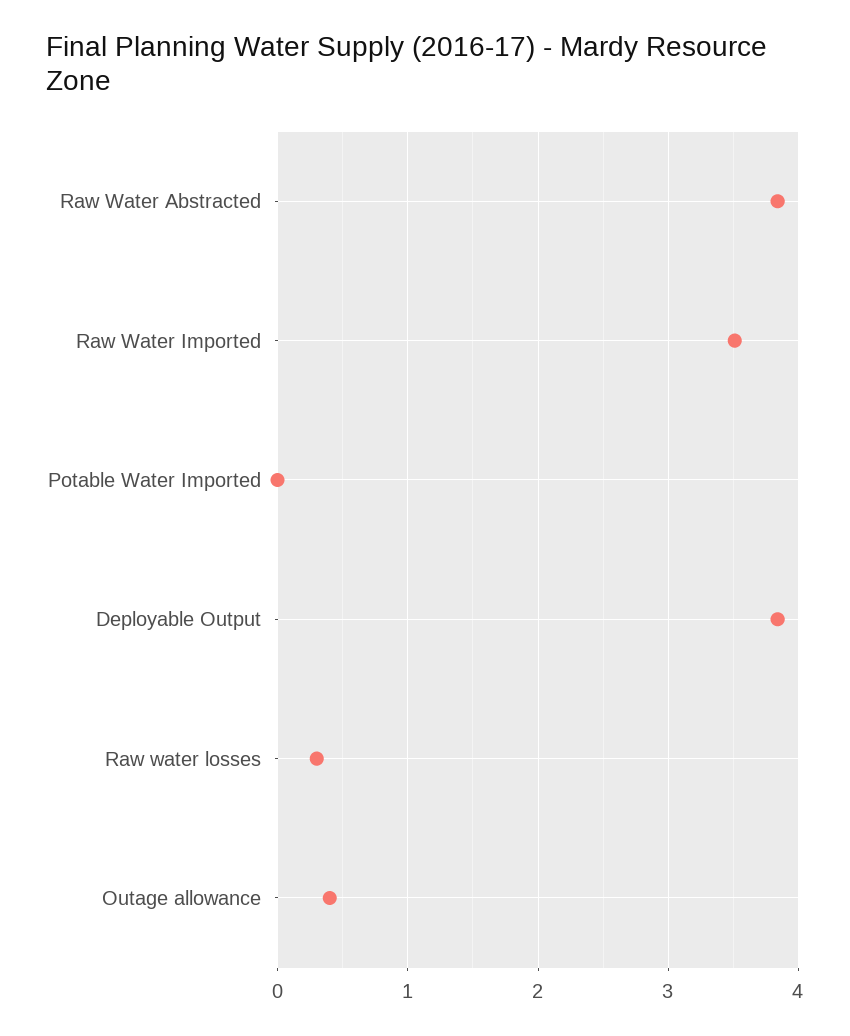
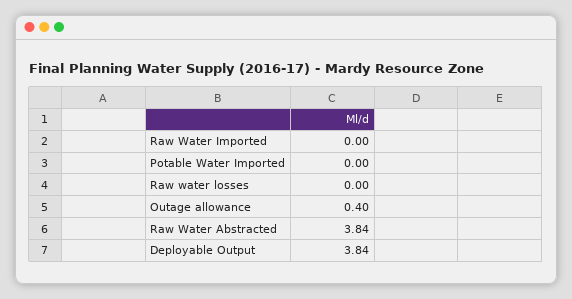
Raw Water Imported: 3.5 -> 0
Raw water losses: 0.3 -> 0

